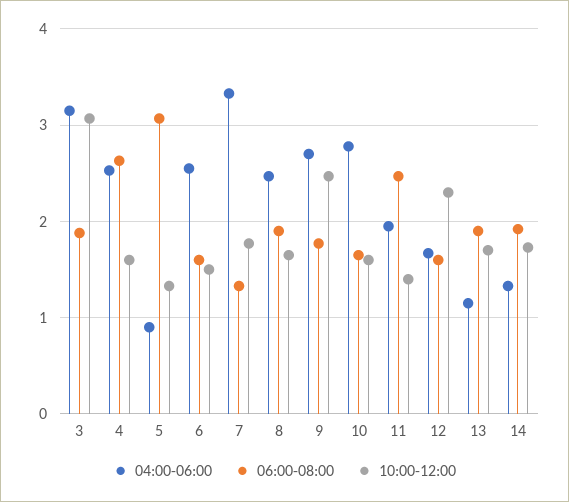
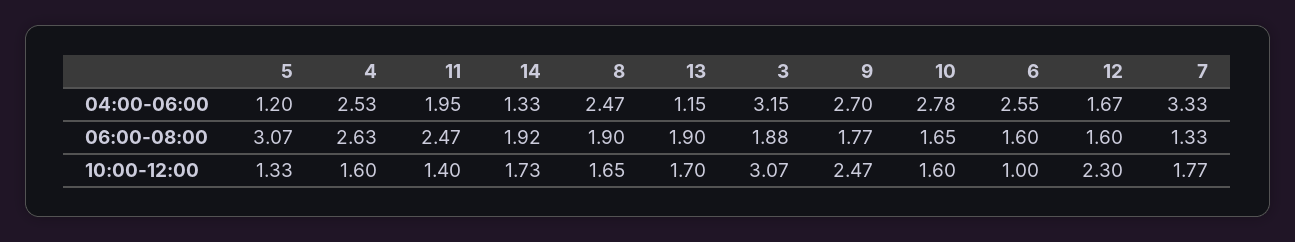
04:00-06:00, 5: 0.9 -> 1.2
10:00-12:00, 6: 1.5 -> 1

